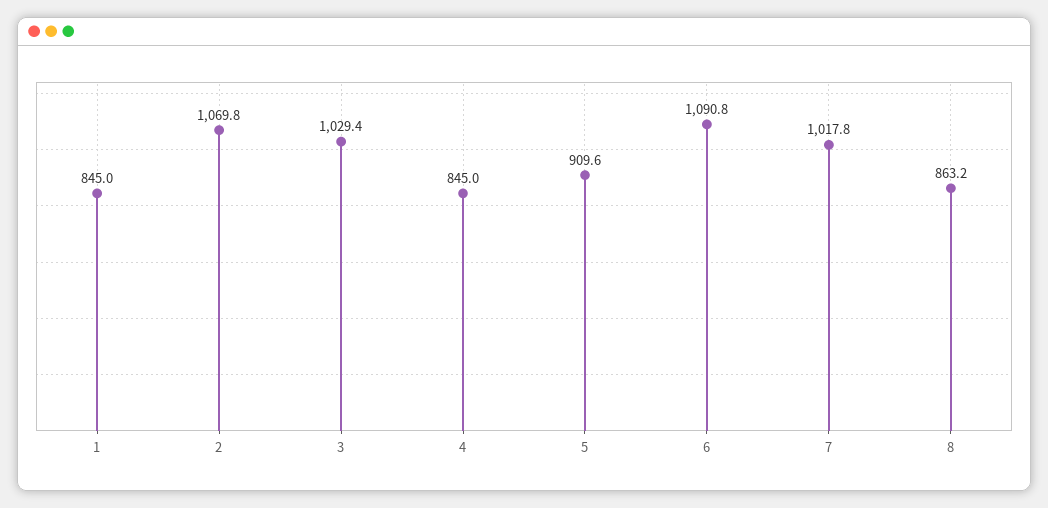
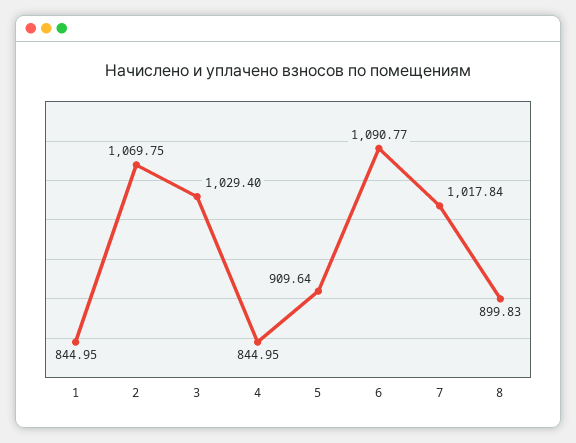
8: 863.2 -> 899.83

